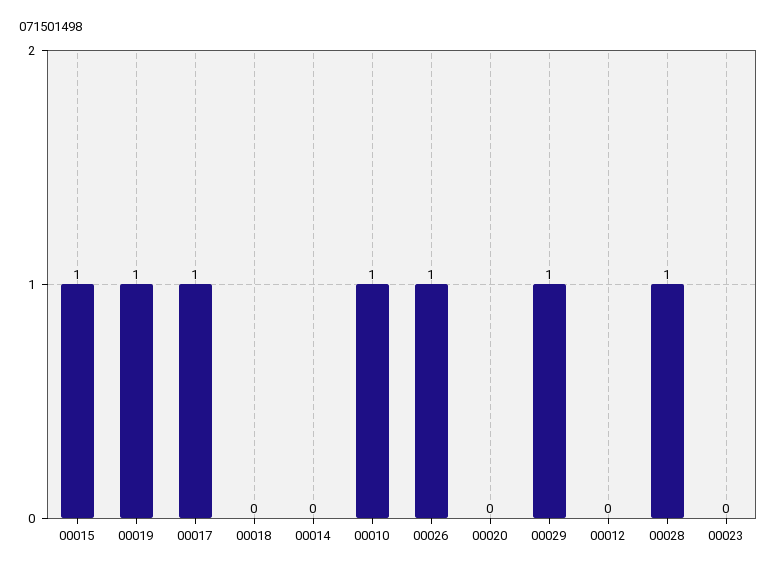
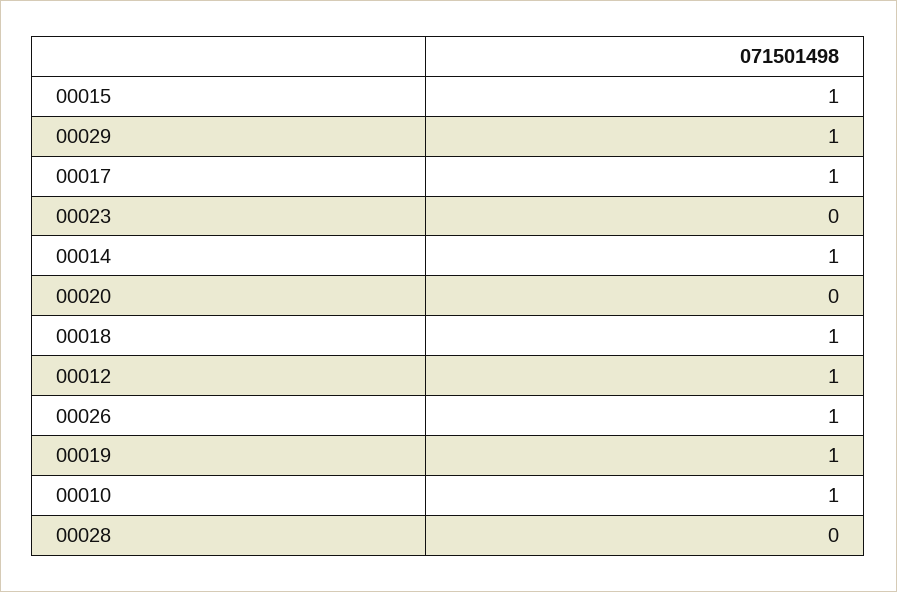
00018: 0 -> 1
00014: 0 -> 1
00012: 0 -> 1
00028: 1 -> 0

